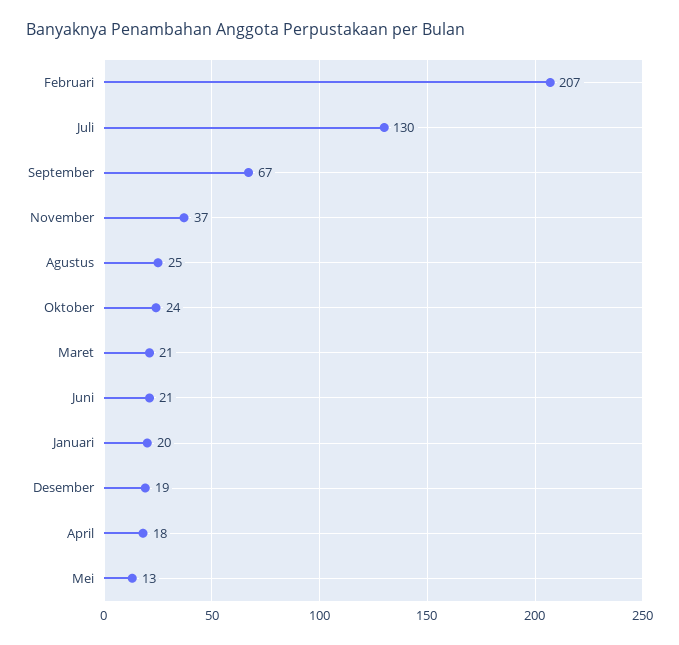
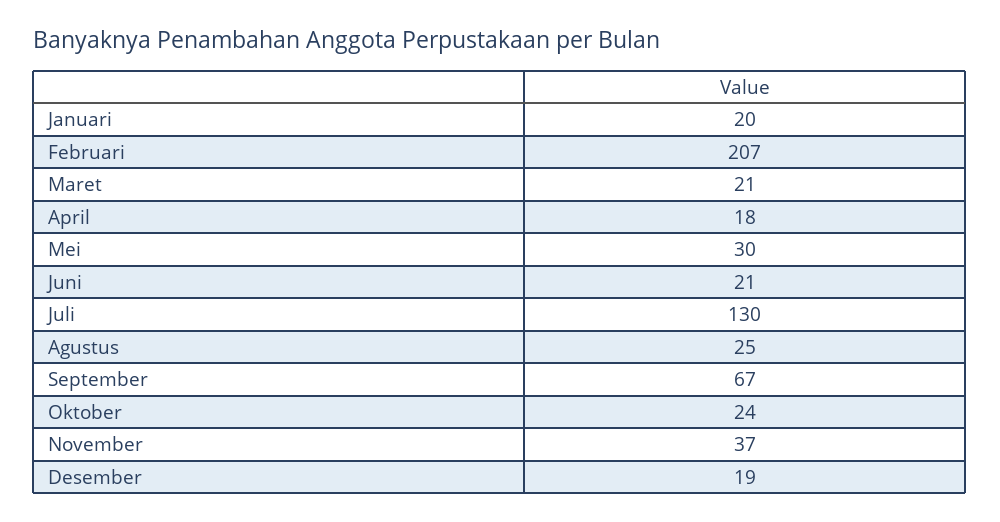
Mei: 13 -> 30

